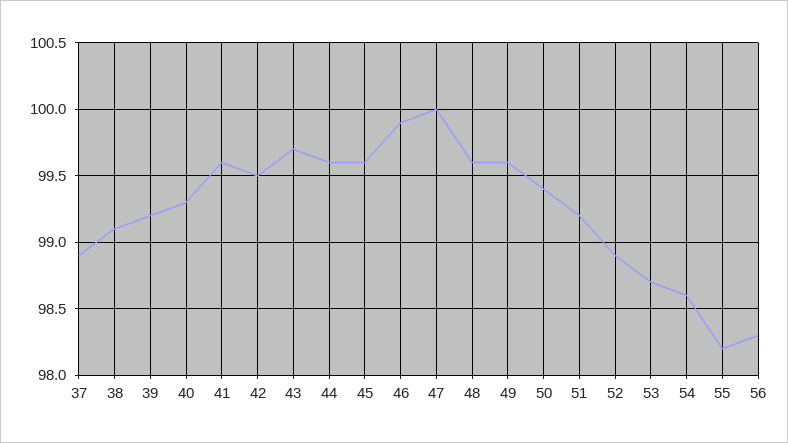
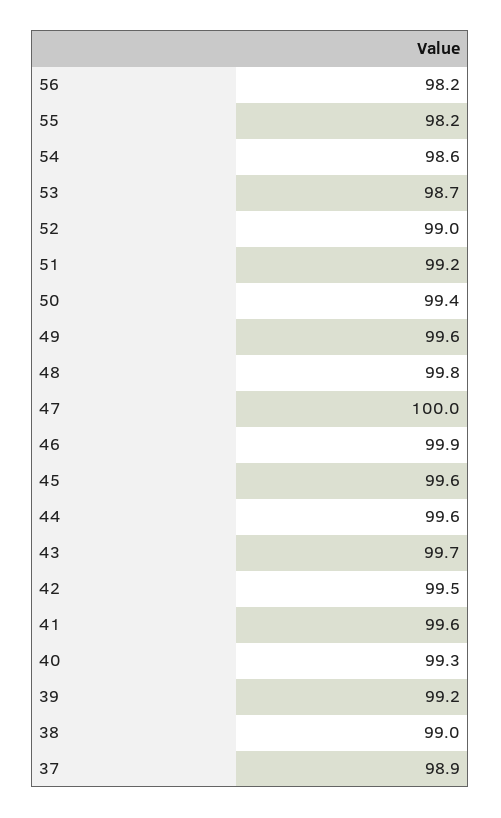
38: 99.1 -> 99
48: 99.6 -> 99.8
52: 98.9 -> 99
56: 98.3 -> 98.2

